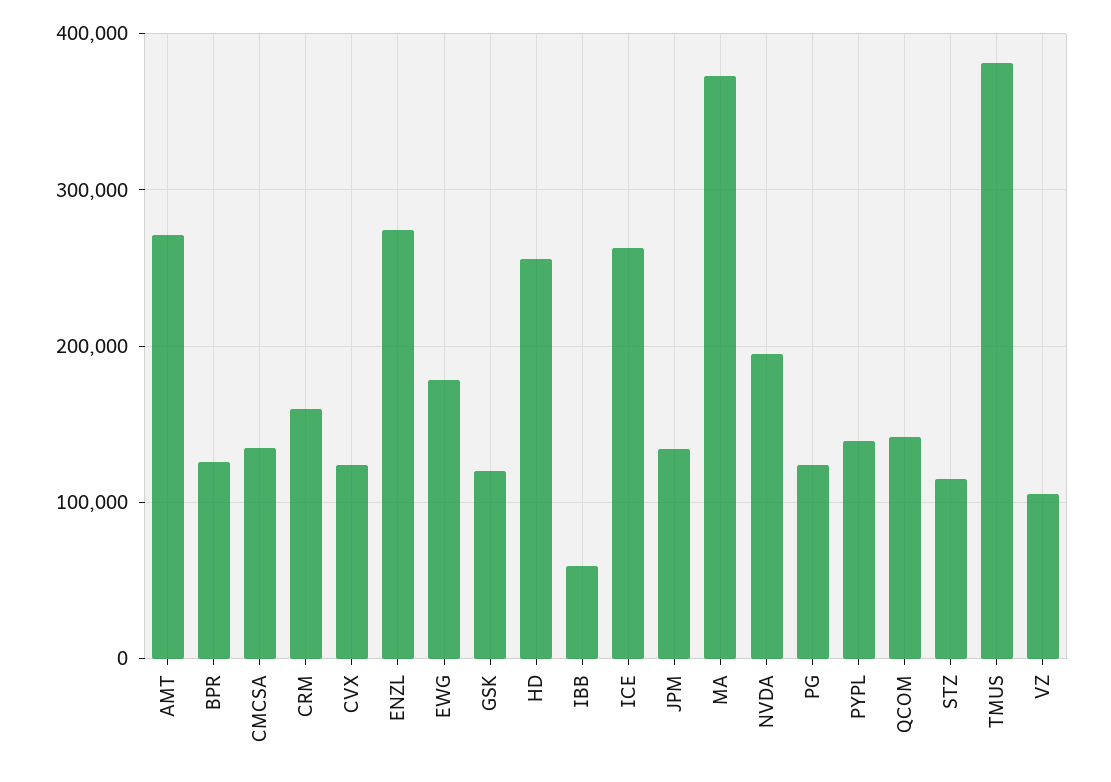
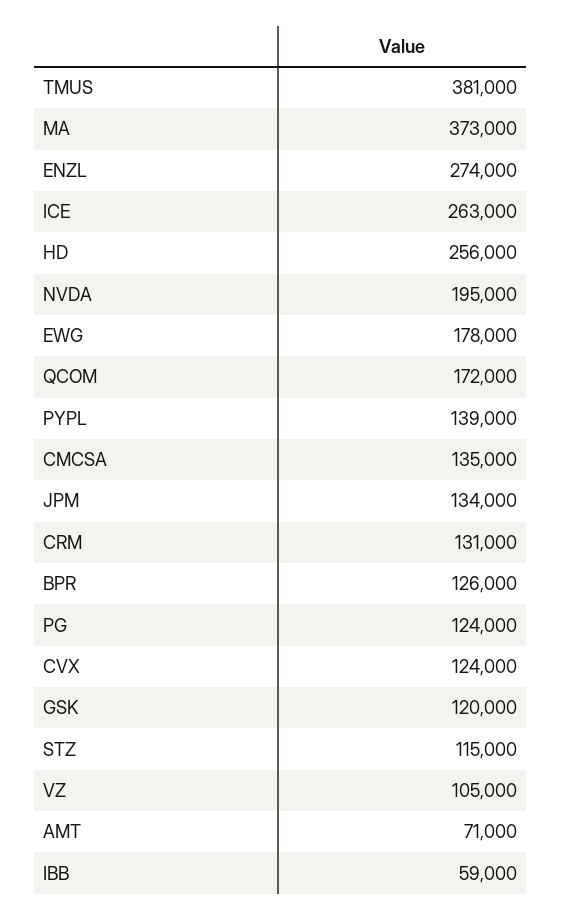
AMT: 270000 -> 71000
CRM: 160000 -> 131000
QCOM: 140000 -> 172000

